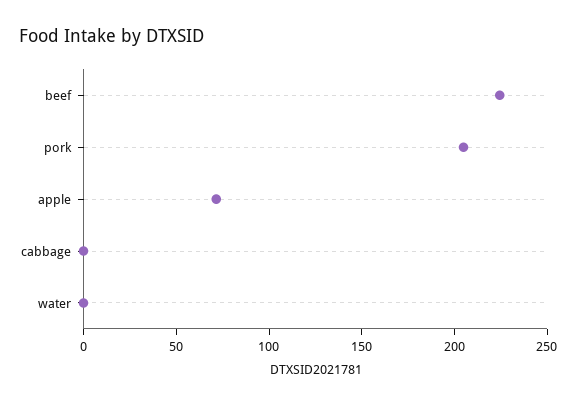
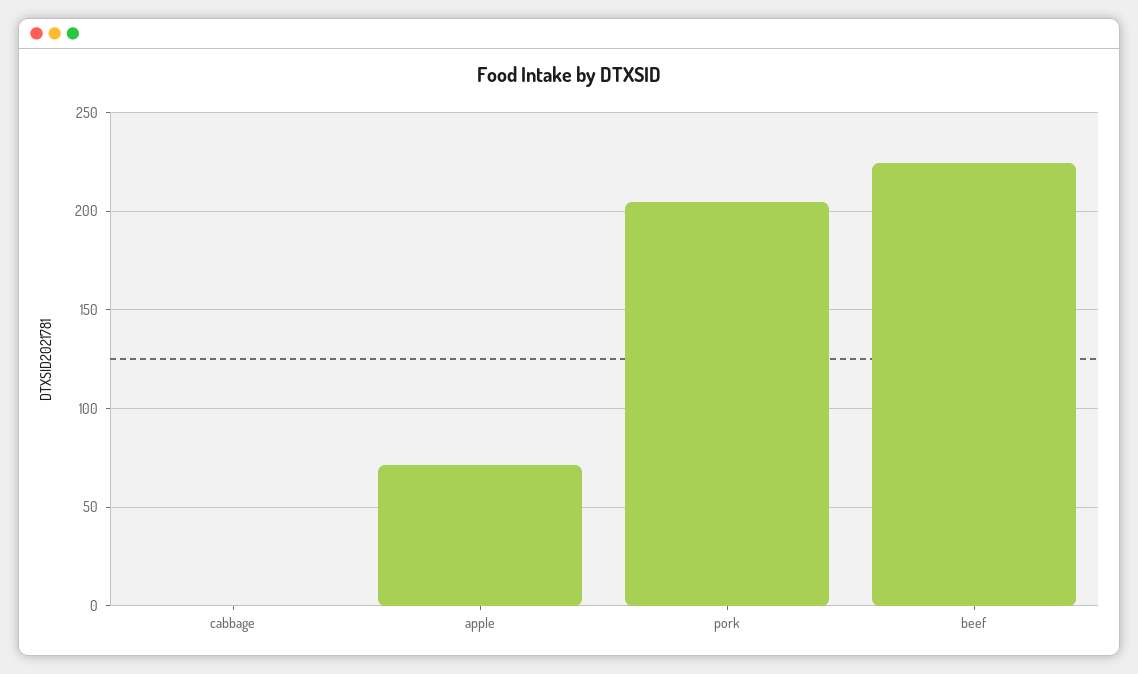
water: 0 -> none

